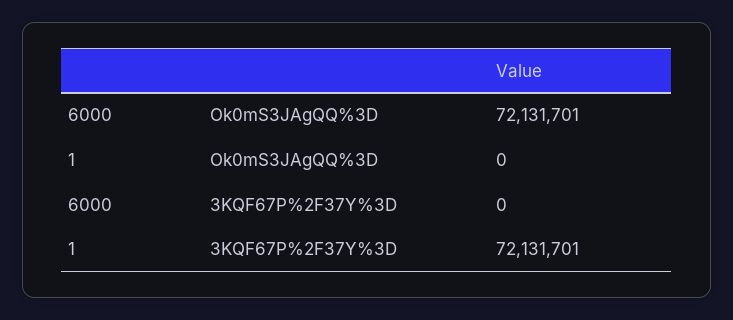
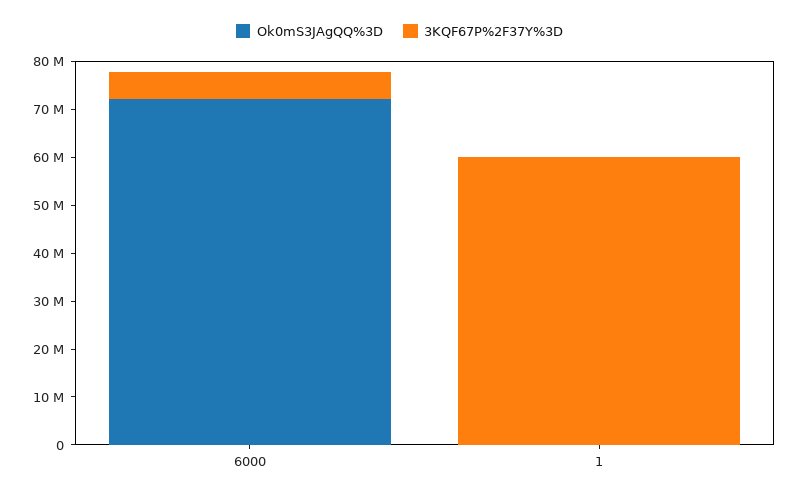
3KQF67P%2F37Y%3D, 6000: 0 -> 6000000
3KQF67P%2F37Y%3D, 1: 72131701 -> 60000000

